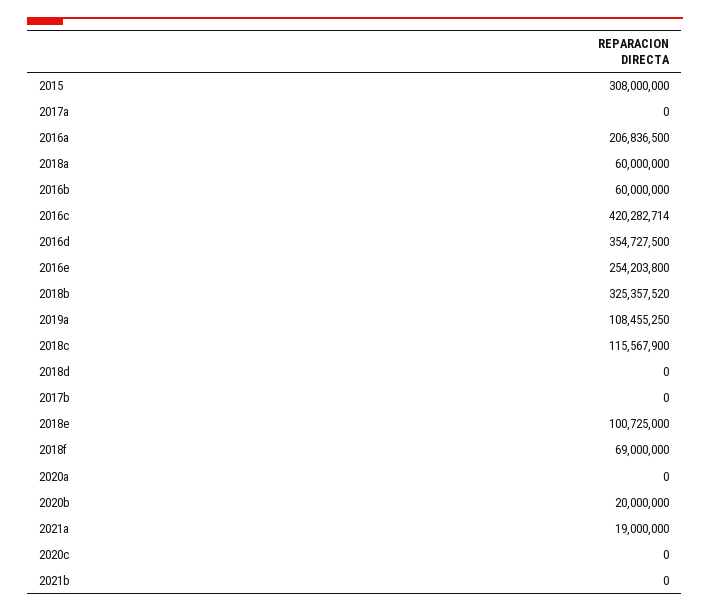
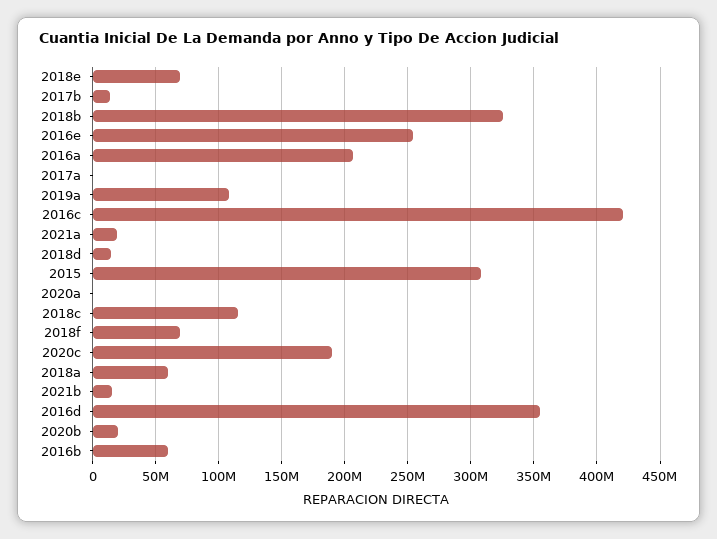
2018d: 0 -> 15000000
2017b: 0 -> 15000000
2018e: 100725000 -> 70000000
2020c: 0 -> 190000000
2021b: 0 -> 15000000

